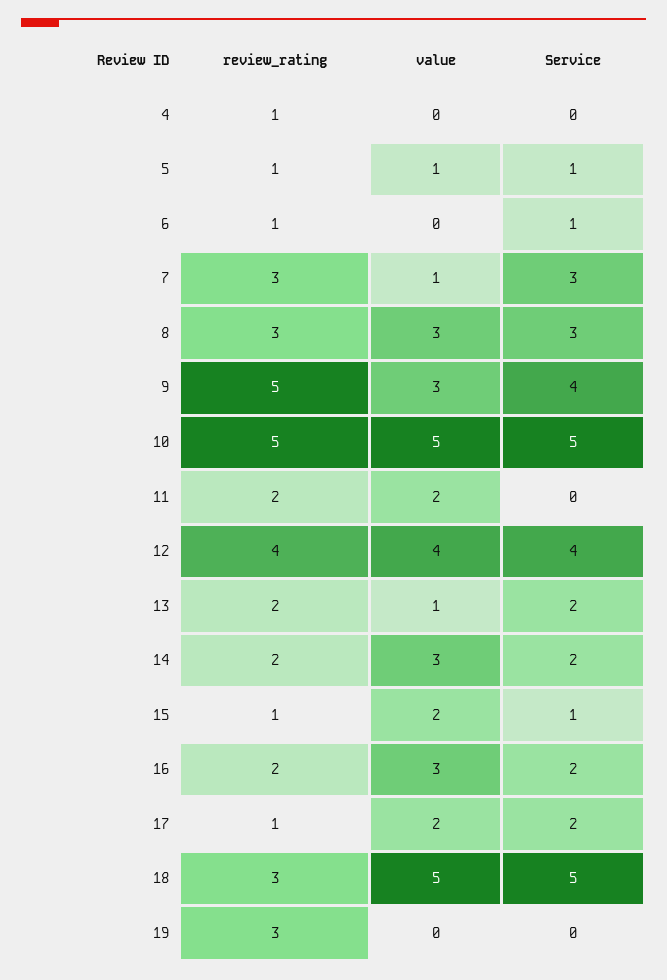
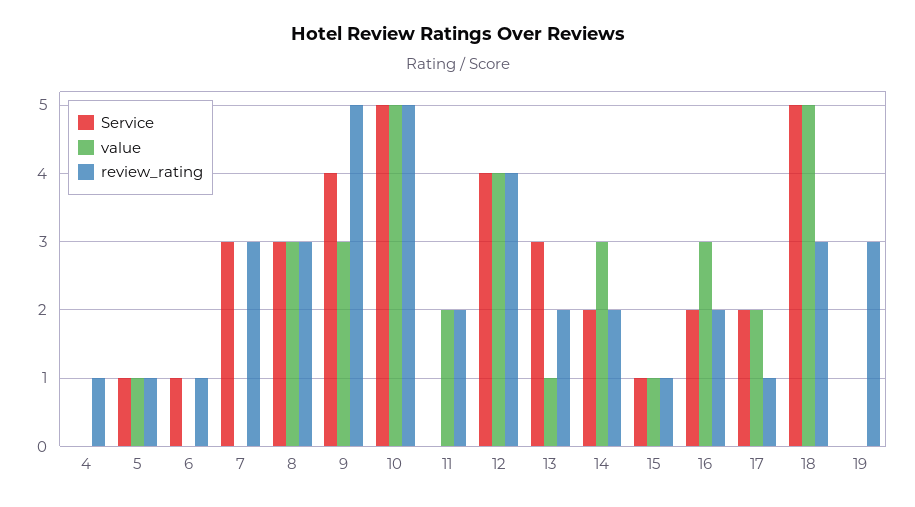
value, 7: 1 -> 0
Service, 13: 2 -> 3
value, 15: 2 -> 1

